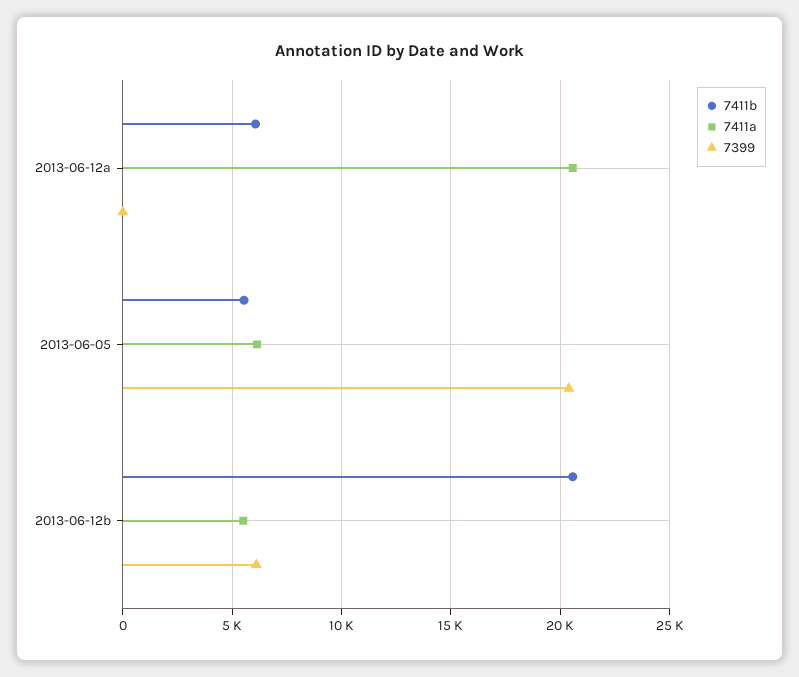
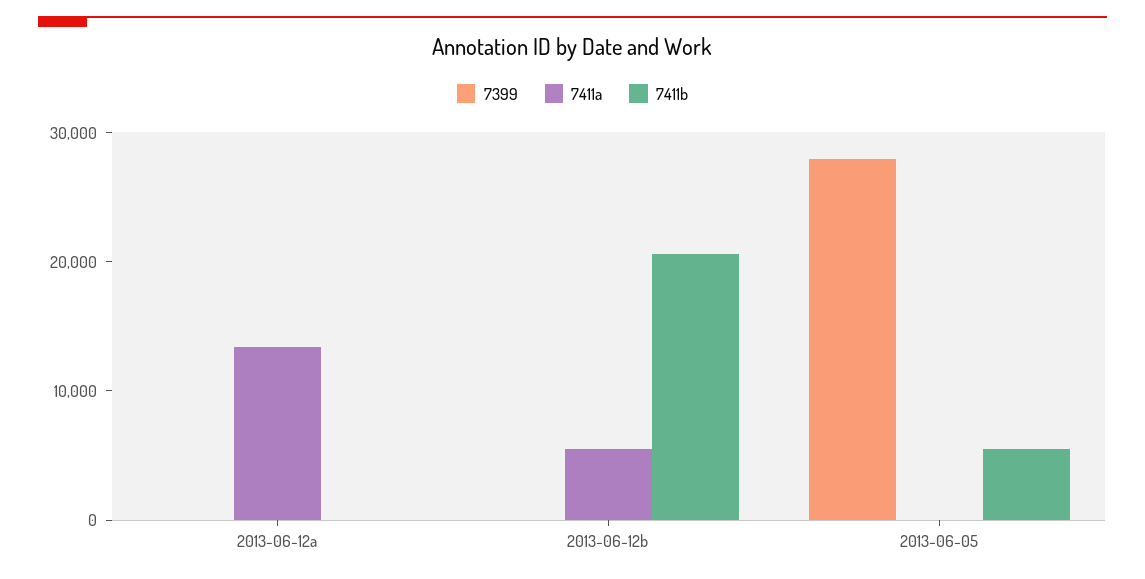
7411b, 2013-06-12a: 6000 -> 0
7411a, 2013-06-12a: 20500 -> 14000
7411a, 2013-06-05: 6000 -> 0
7399, 2013-06-05: 20500 -> 28000
7399, 2013-06-12b: 6000 -> 0

